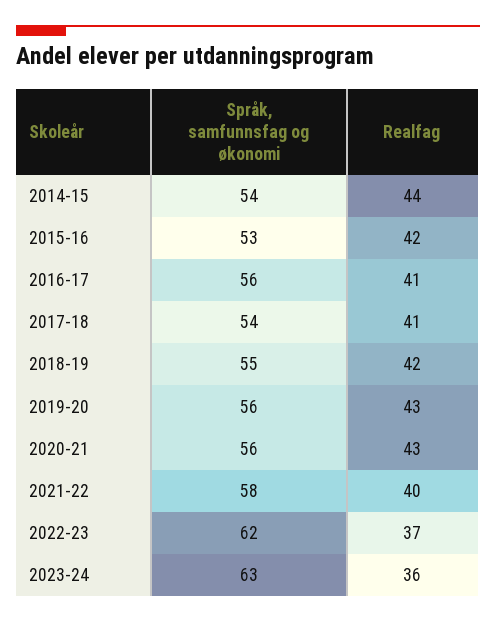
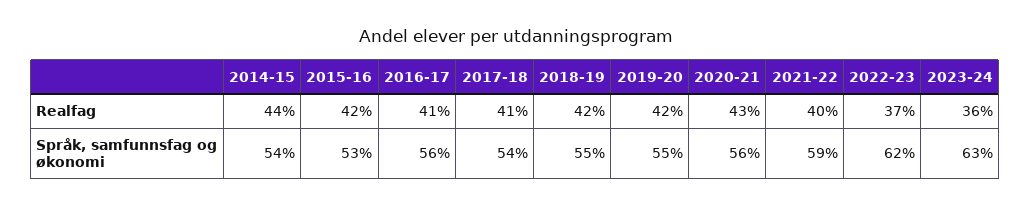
Språk, samfunnsfag og økonomi, 2019-20: 56 -> 55
Realfag, 2019-20: 43 -> 42
Språk, samfunnsfag og økonomi, 2021-22: 58 -> 59

